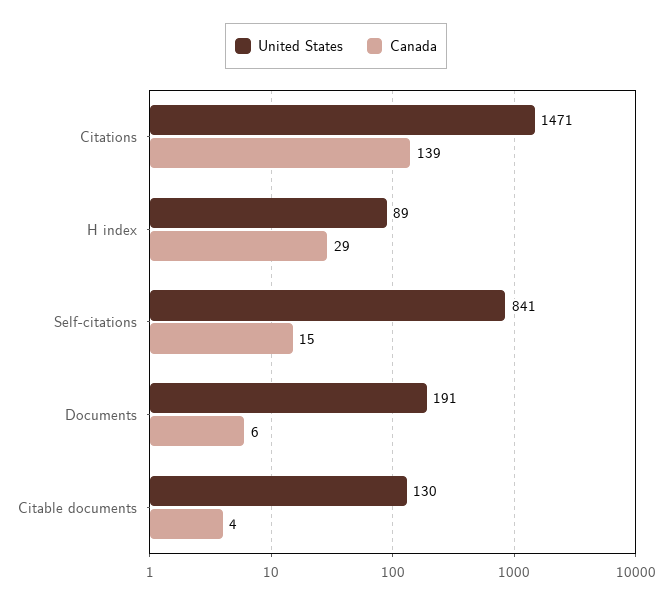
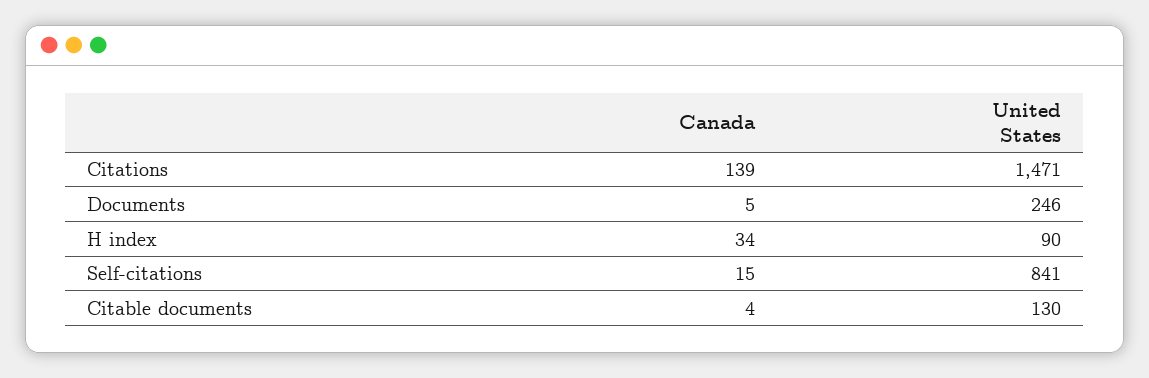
United States, H index: 89 -> 90
Canada, H index: 29 -> 34
United States, Documents: 191 -> 246
Canada, Documents: 6 -> 5

